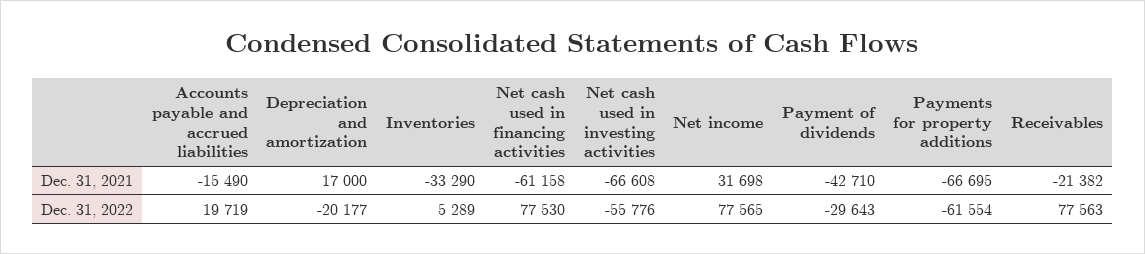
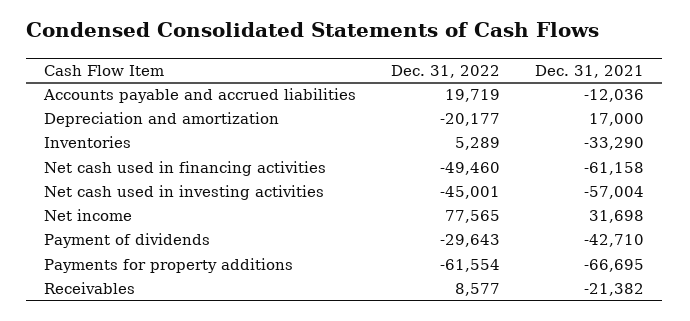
Accounts payable and accrued liabilities, Dec. 31, 2021: -15490 -> -12036
Net cash used in investing activities, Dec. 31, 2021: -66608 -> -57004
Net cash used in financing activities, Dec. 31, 2022: 77530 -> -49460
Net cash used in investing activities, Dec. 31, 2022: -55776 -> -45001
Receivables, Dec. 31, 2022: 77563 -> 8577

